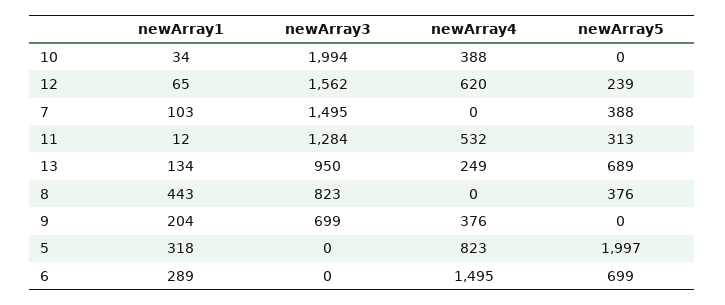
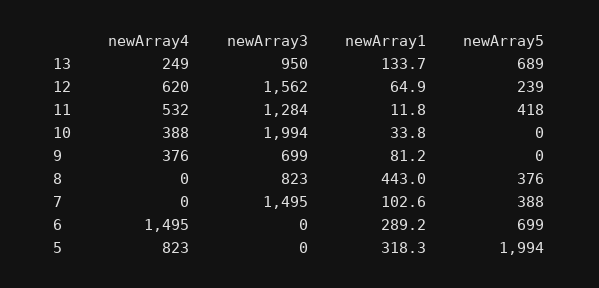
newArray5, 11: 313 -> 418
newArray1, 9: 204 -> 81.2
newArray5, 5: 1997 -> 1994

